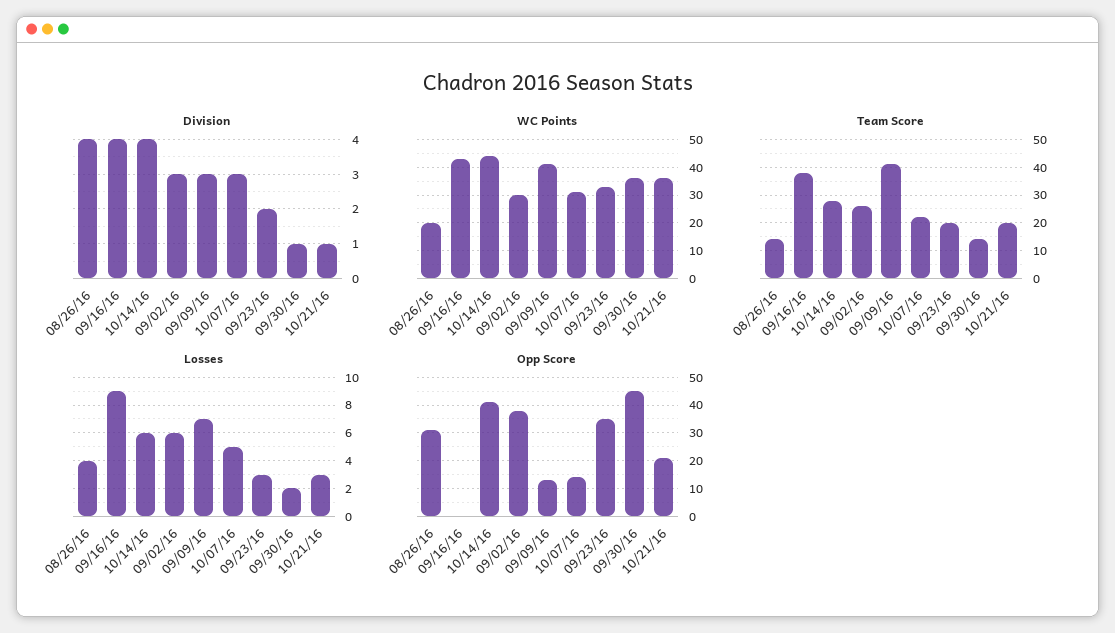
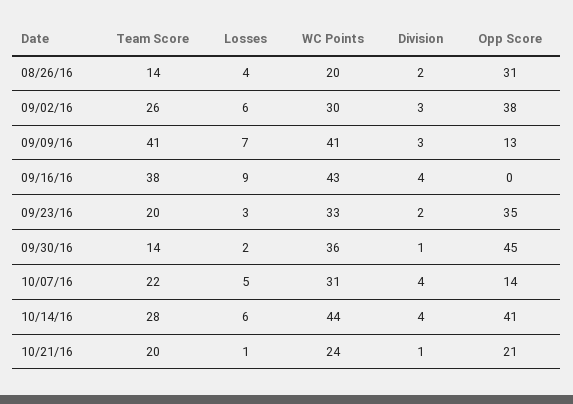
Division, 08/26/16: 4 -> 2
Division, 10/07/16: 3 -> 4
WC Points, 10/21/16: 35 -> 24
Losses, 10/21/16: 3 -> 1

